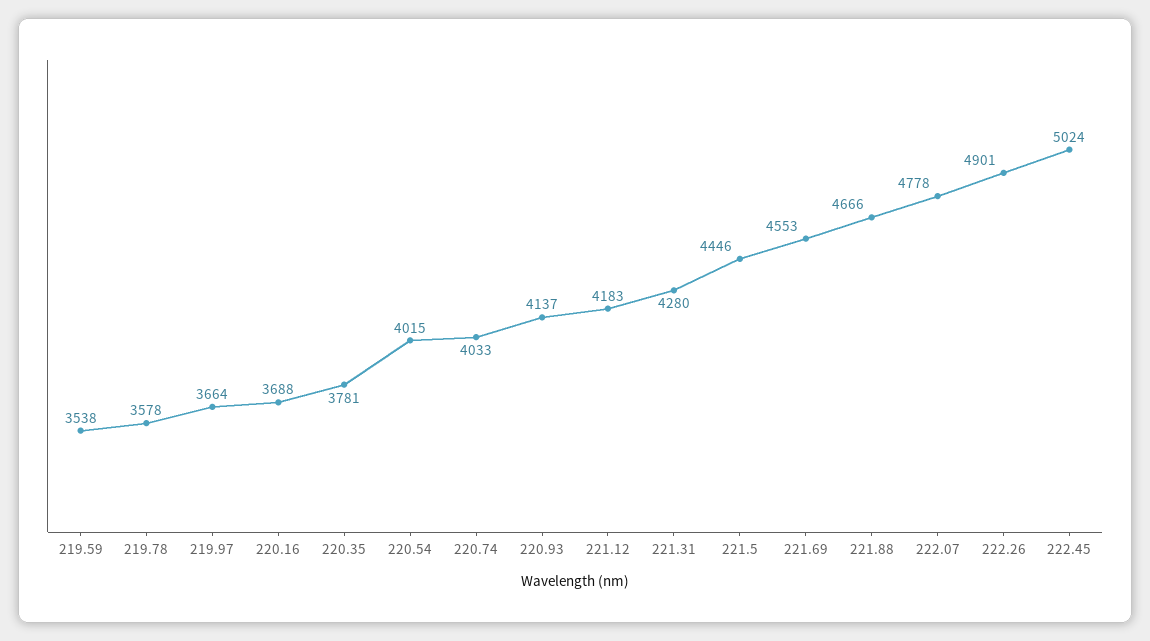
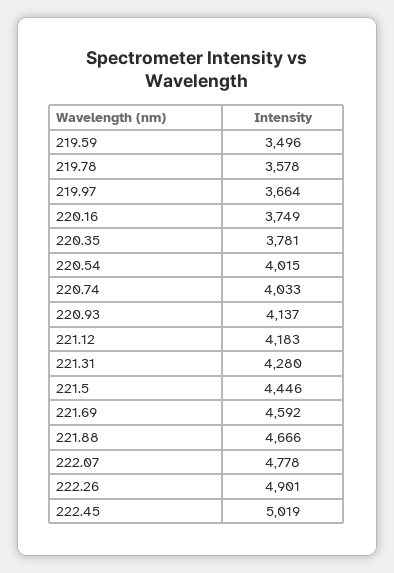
219.59: 3538 -> 3496
220.16: 3688 -> 3749
221.69: 4553 -> 4592
222.45: 5024 -> 5019

